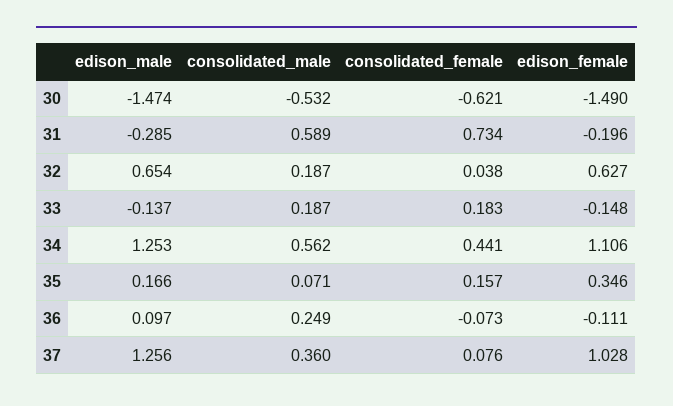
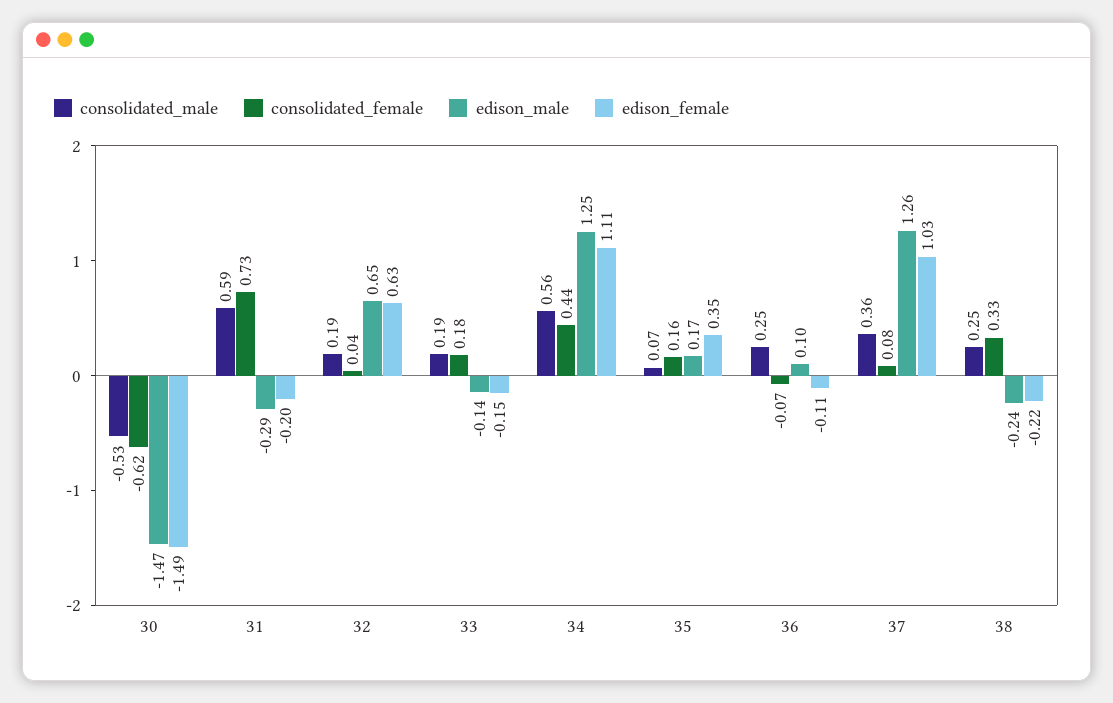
consolidated_male, 38: none -> 0.25
consolidated_female, 38: none -> 0.33
edison_male, 38: none -> -0.24
edison_female, 38: none -> -0.22

